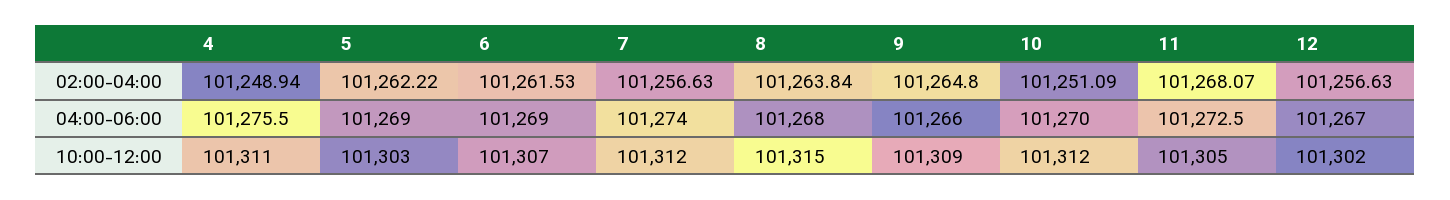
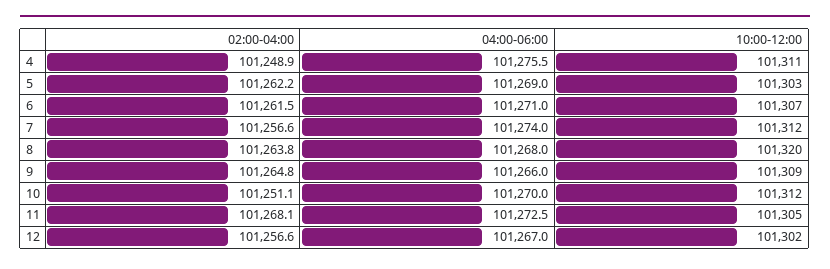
6, 04:00-06:00: 101269 -> 101271
8, 10:00-12:00: 101315 -> 101320

